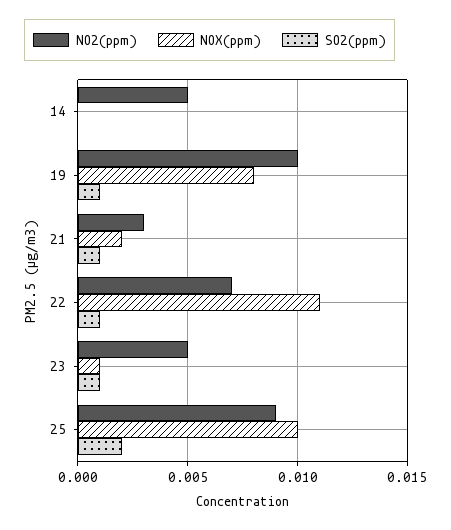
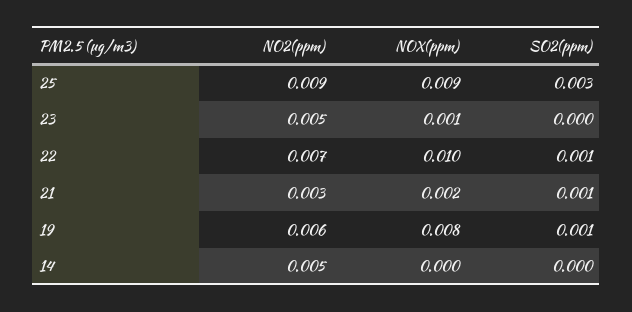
NO2(ppm), 19: 0.01 -> 0.006
NOX(ppm), 22: 0.011 -> 0.01
SO2(ppm), 23: 0.001 -> 0
NOX(ppm), 25: 0.01 -> 0.009
SO2(ppm), 25: 0.002 -> 0.003

